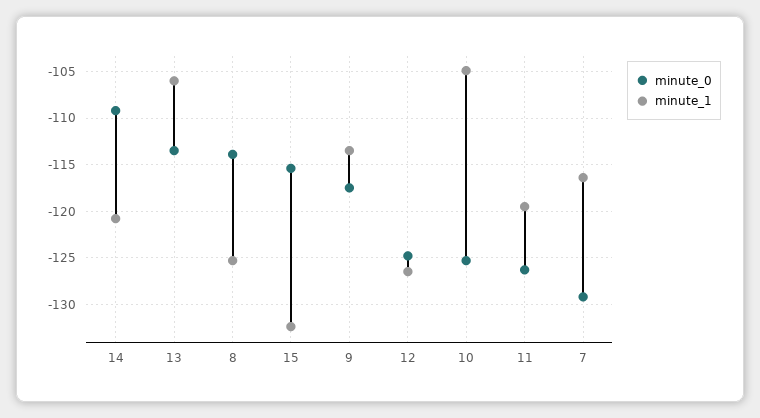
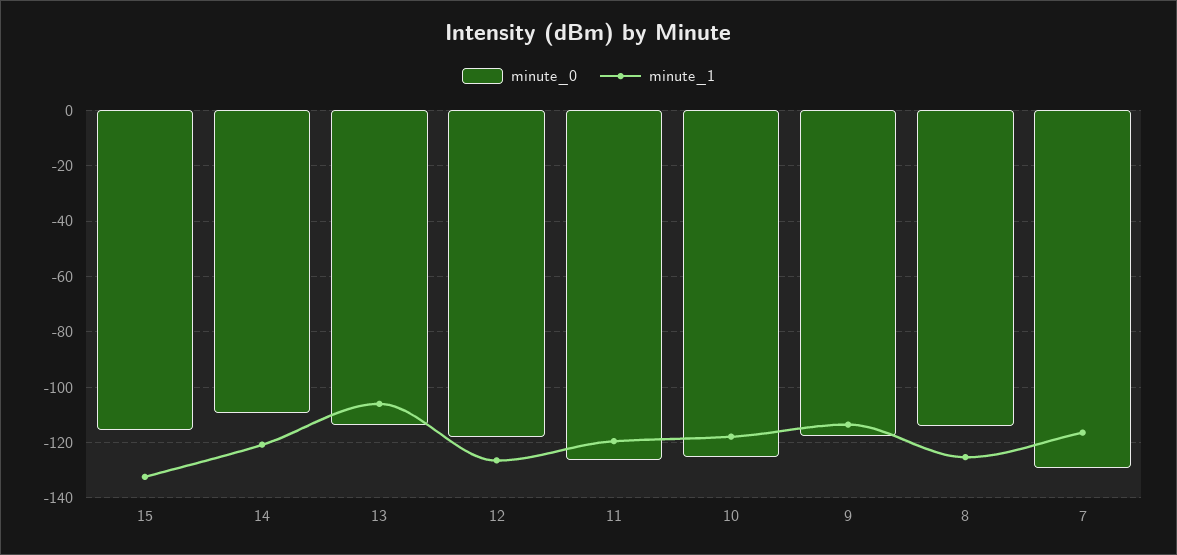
minute_0, 12: -125 -> -117.5
minute_1, 10: -105 -> -117.5

